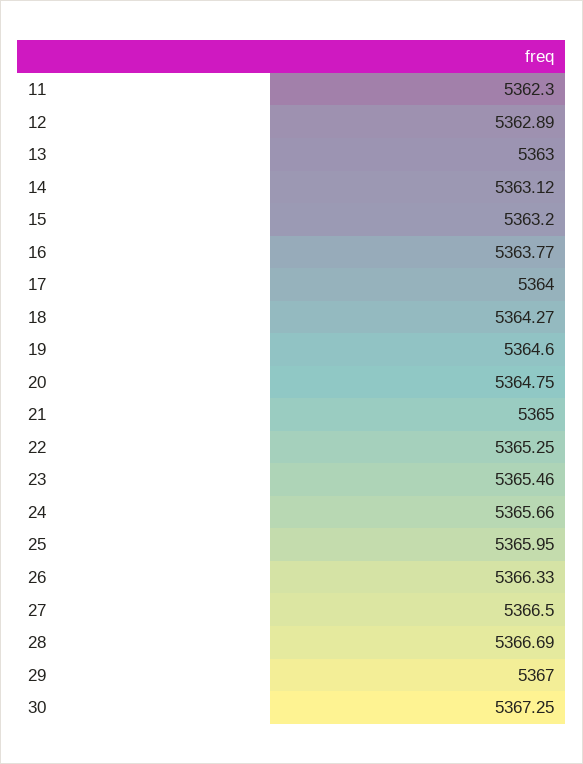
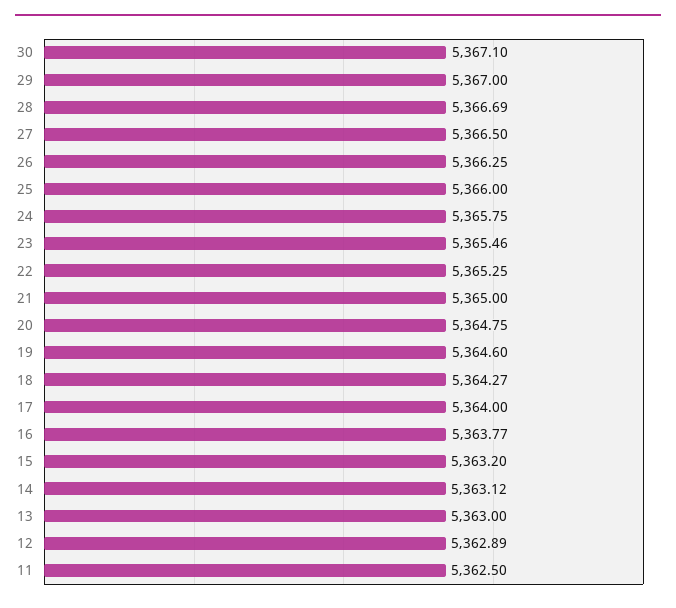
11: 5362.3 -> 5362.5
24: 5365.66 -> 5365.75
25: 5365.95 -> 5366
26: 5366.33 -> 5366.25
30: 5367.25 -> 5367.1

